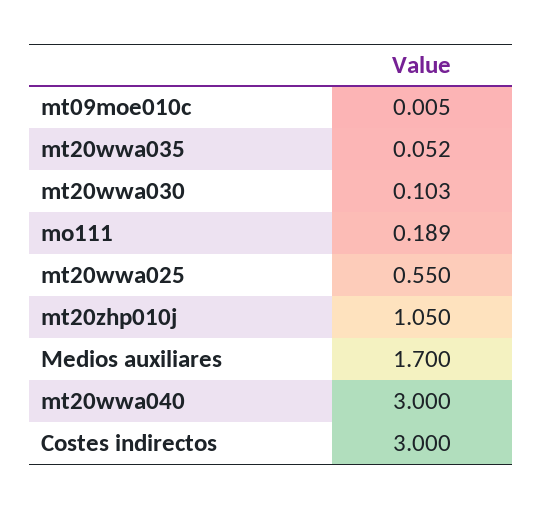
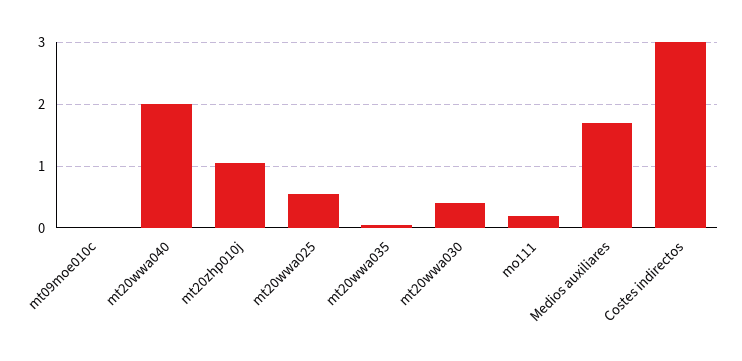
mt20wwa030: 0.103 -> 0.4
mt20wwa040: 3 -> 2

